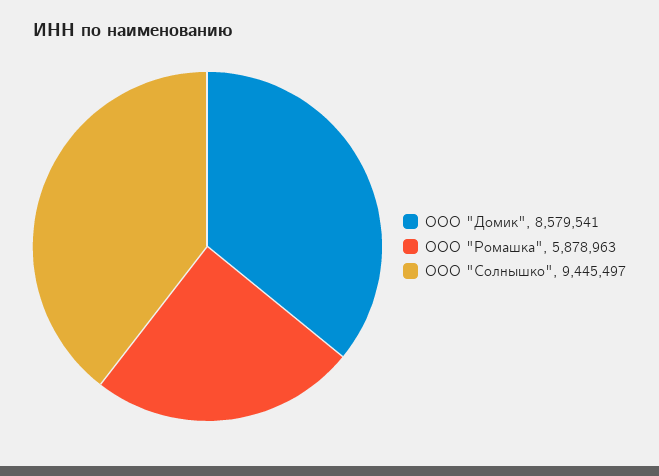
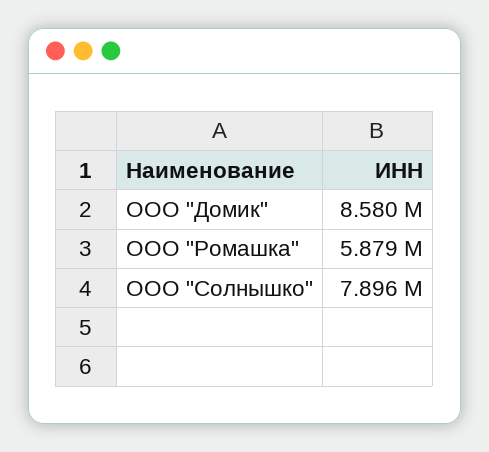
ООО "Солнышко": 9445497 -> 7896000

